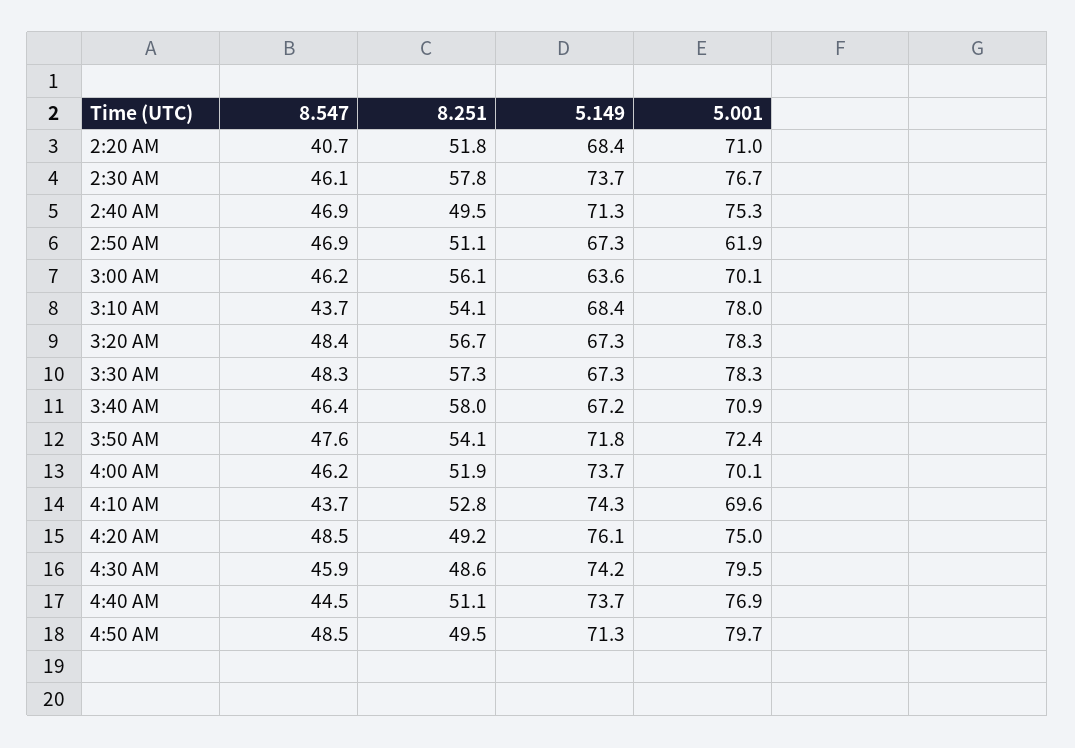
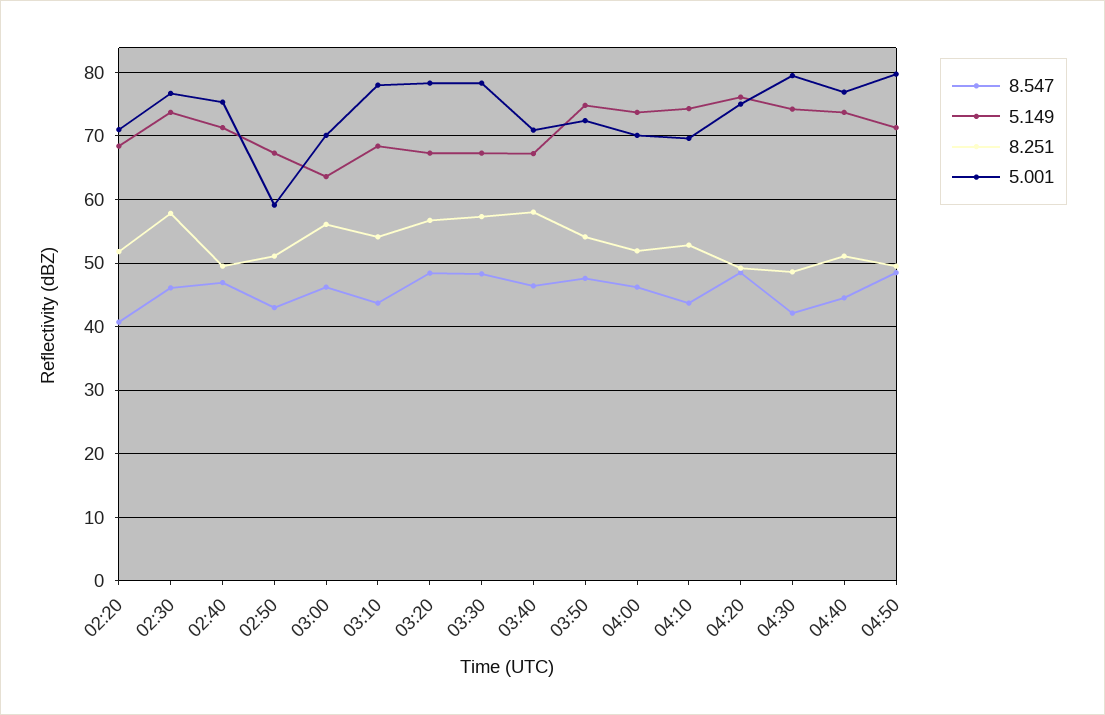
8.547, 2:50 AM: 46.9 -> 43
5.001, 2:50 AM: 61.9 -> 59
5.149, 3:50 AM: 71.8 -> 75
8.547, 4:30 AM: 45.9 -> 42

